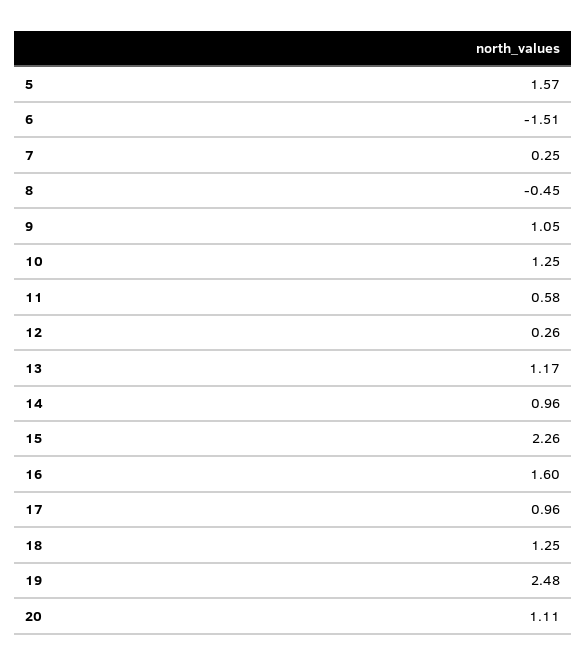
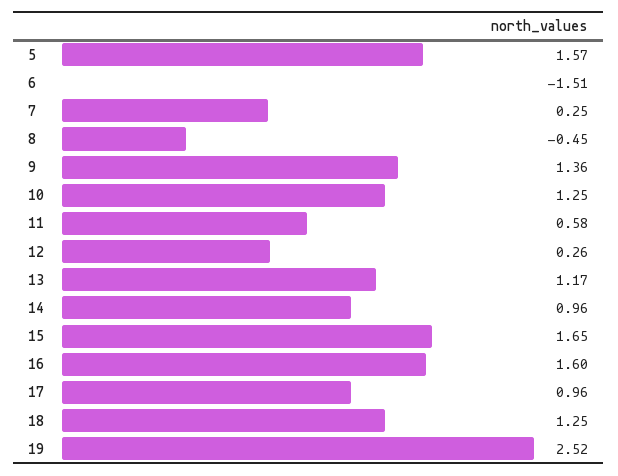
9: 1.05 -> 1.36
15: 2.26 -> 1.65
19: 2.48 -> 2.52
20: 1.11 -> none

